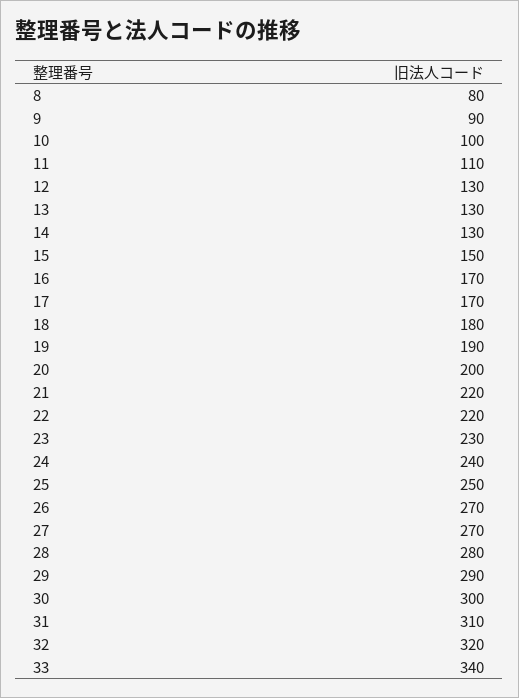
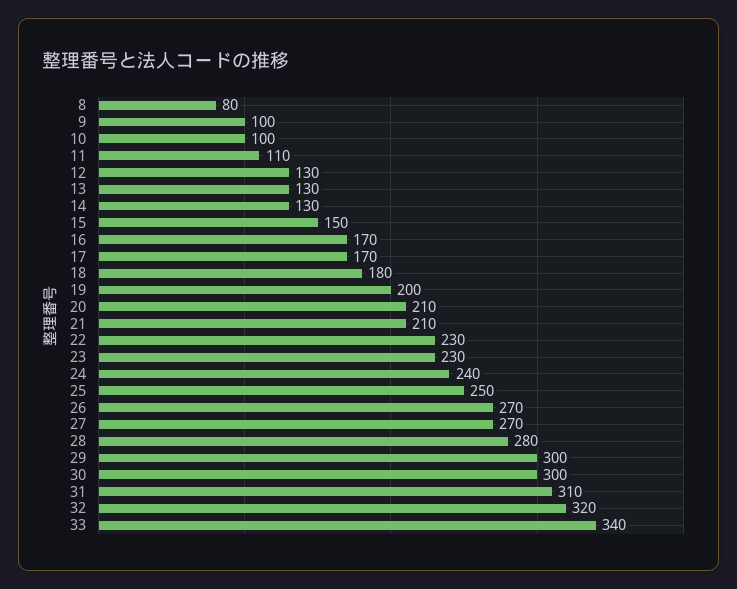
9: 90 -> 100
19: 190 -> 200
20: 200 -> 210
21: 220 -> 210
22: 220 -> 230
29: 290 -> 300

